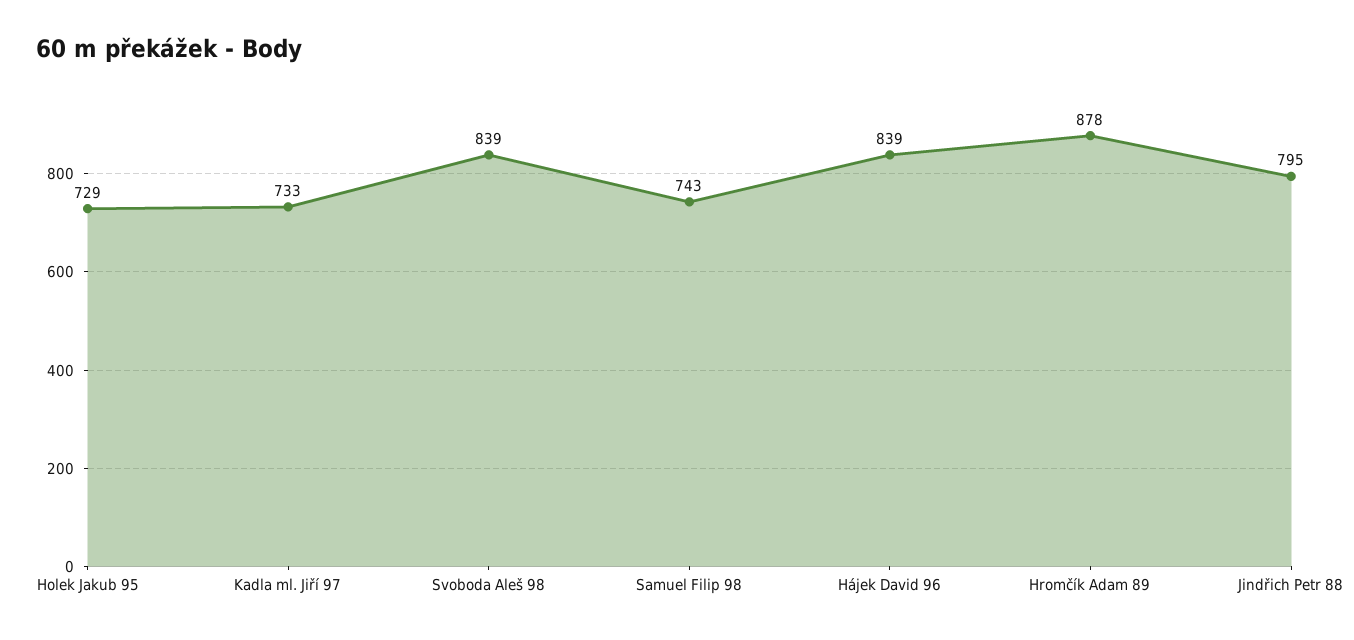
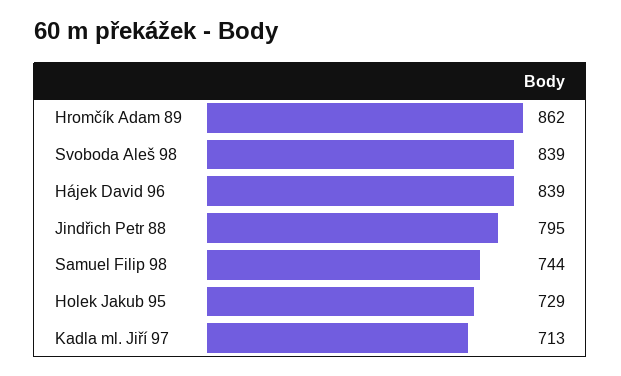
Kadla ml. Jiří 97: 733 -> 713
Samuel Filip 98: 743 -> 744
Hromčík Adam 89: 878 -> 862

